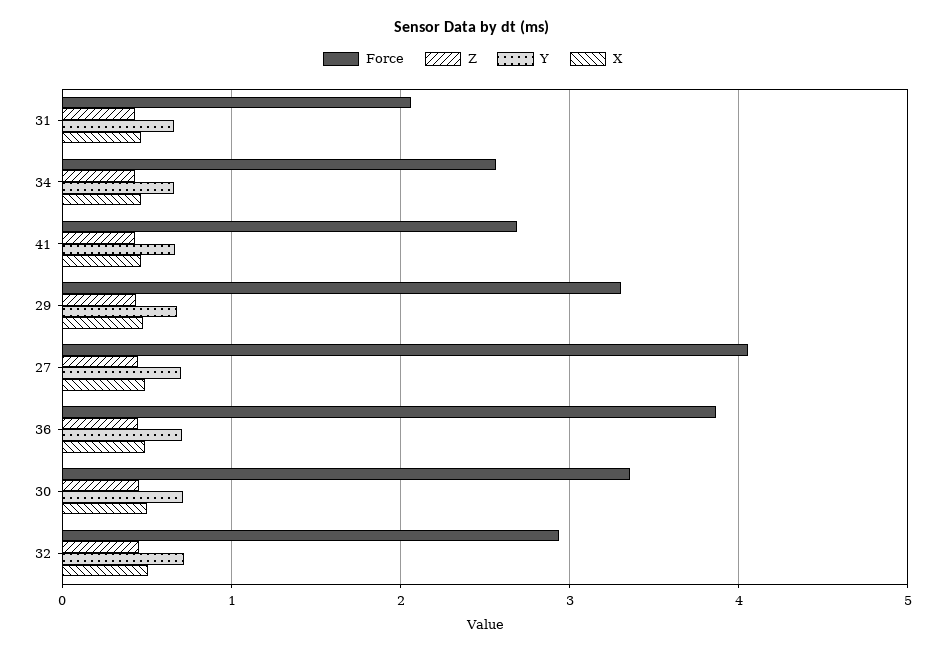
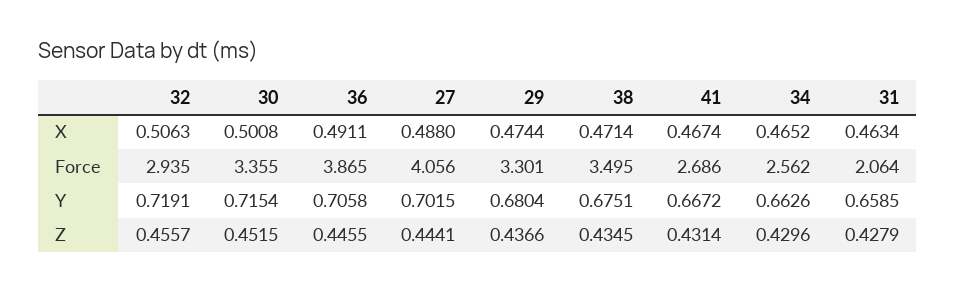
X, 38: none -> 0.4714
Force, 38: none -> 3.495
Y, 38: none -> 0.6751
Z, 38: none -> 0.4345

